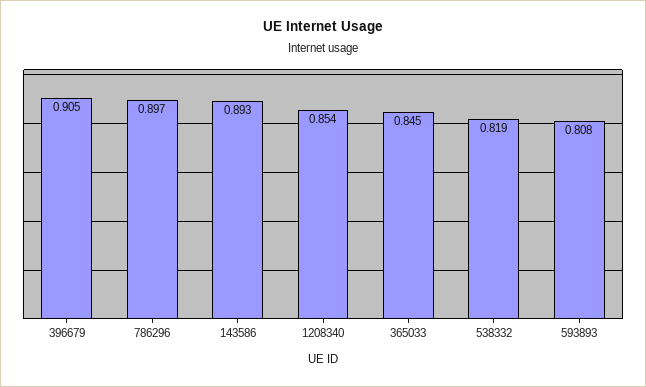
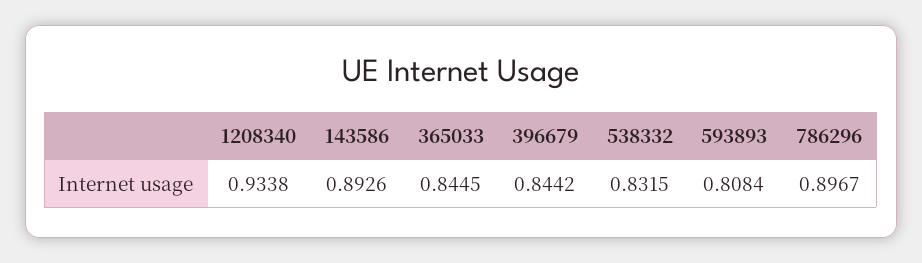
396679: 0.905 -> 0.8442
1208340: 0.854 -> 0.9338
538332: 0.819 -> 0.8315

